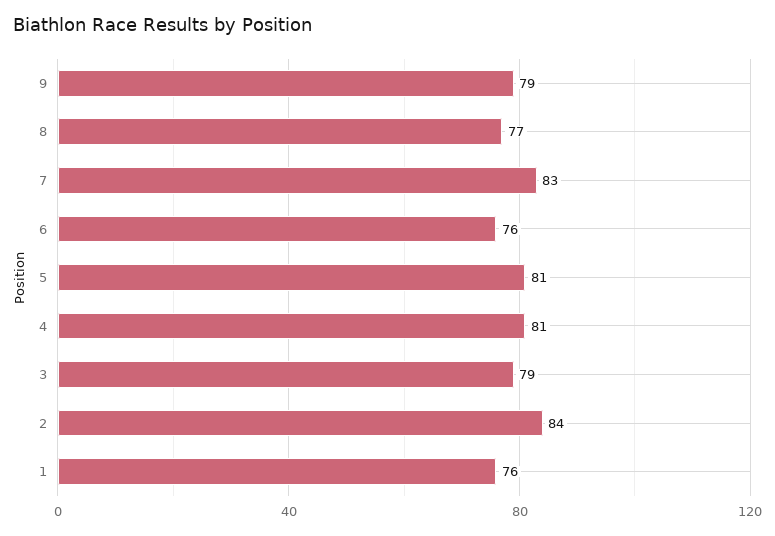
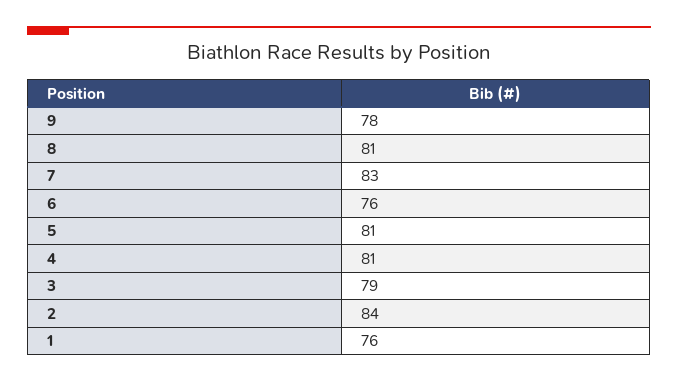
9: 79 -> 78
8: 77 -> 81

